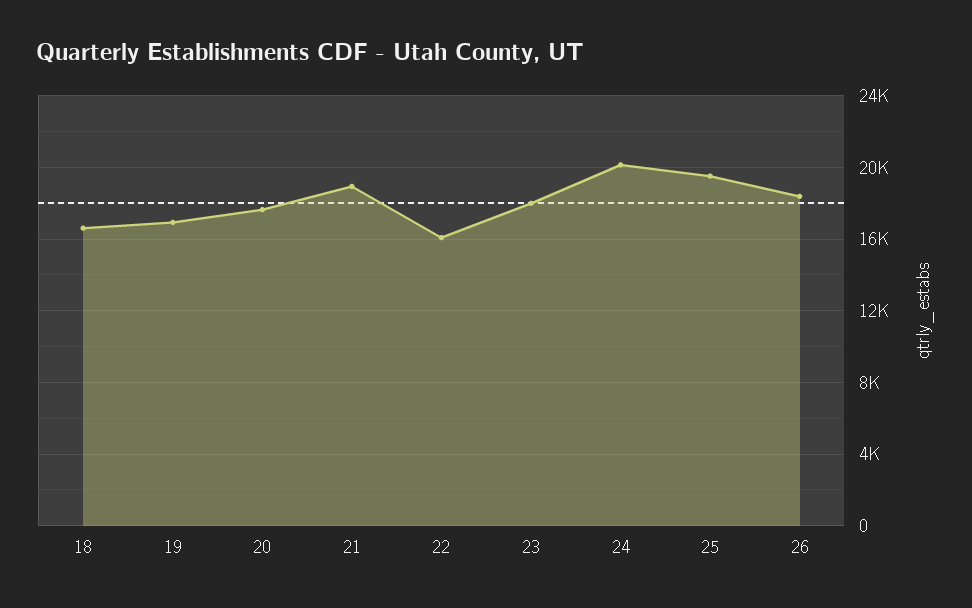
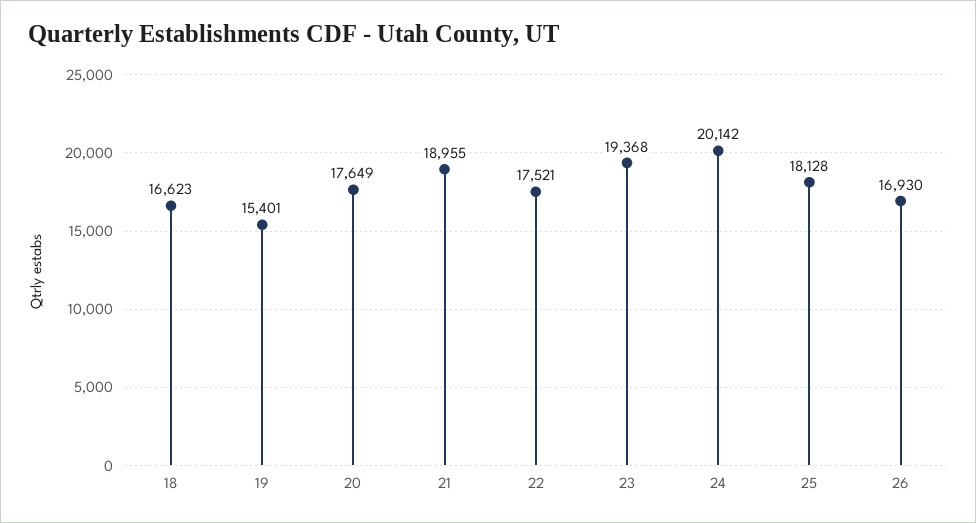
19: 17000 -> 15401
22: 16000 -> 17521
23: 18000 -> 19368
25: 19500 -> 18128
26: 18500 -> 16930

